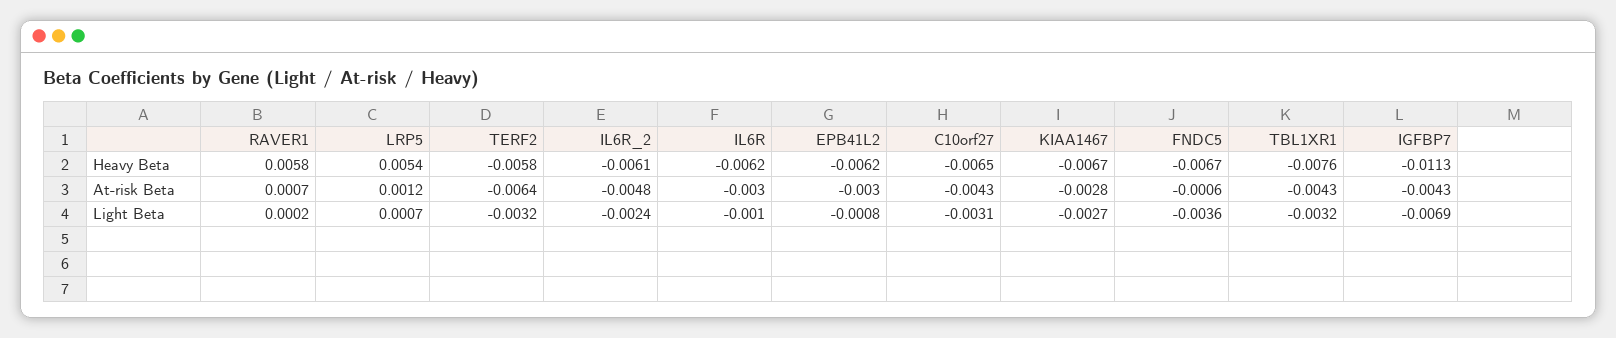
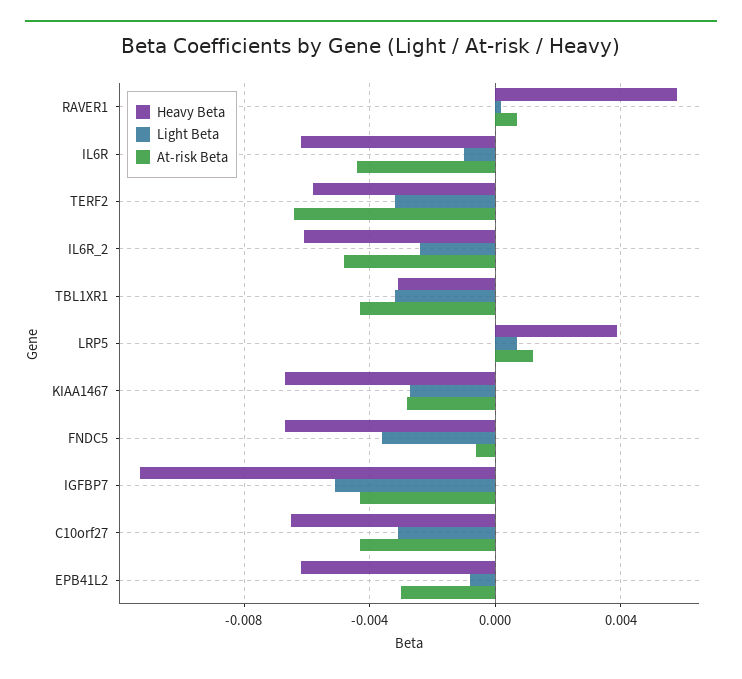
Heavy Beta, LRP5: 0.0054 -> 0.004
Heavy Beta, TBL1XR1: -0.0076 -> -0.003
At-risk Beta, IL6R: -0.003 -> -0.0045
Light Beta, IGFBP7: -0.0069 -> -0.005

